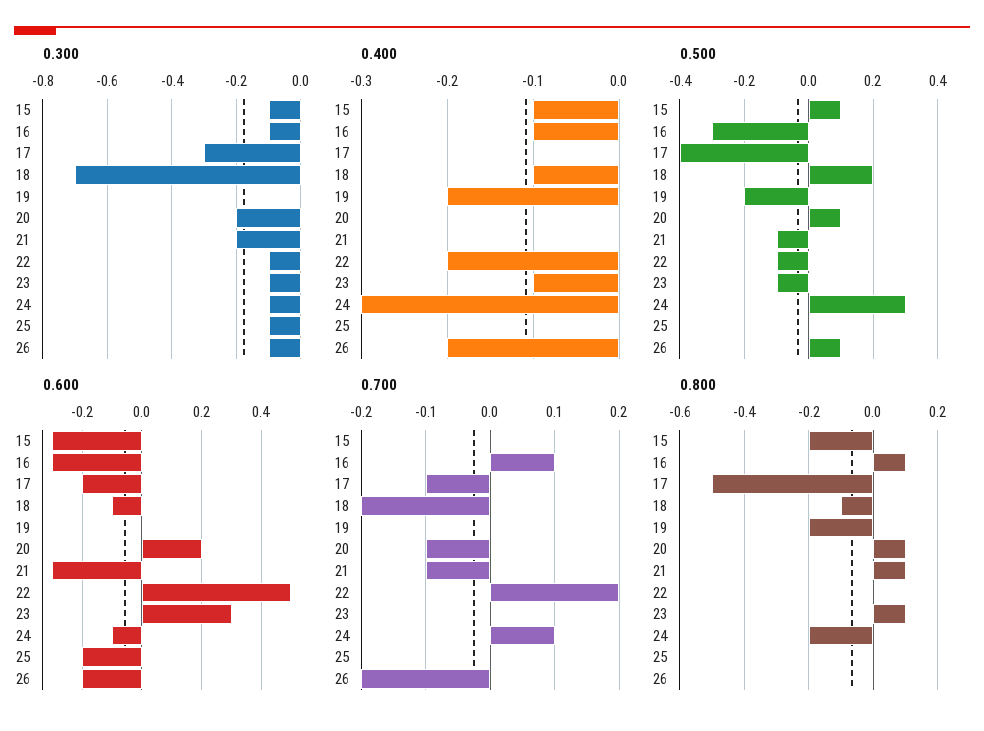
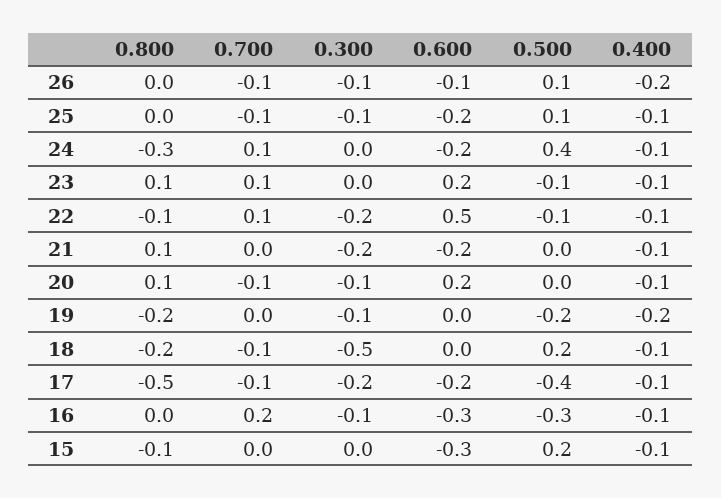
0.300, 15: -0.1 -> 0
0.300, 17: -0.3 -> -0.2
0.300, 18: -0.7 -> -0.5
0.300, 19: 0 -> -0.1
0.300, 20: -0.2 -> -0.1
0.300, 22: -0.1 -> -0.2
0.300, 23: -0.1 -> 0
0.300, 24: -0.1 -> 0
0.400, 17: 0 -> -0.1
0.400, 20: 0 -> -0.1
0.400, 21: 0 -> -0.1
0.400, 22: -0.2 -> -0.1
0.400, 24: -0.3 -> -0.1
0.400, 25: 0 -> -0.1
0.500, 15: 0.1 -> 0.2
0.500, 20: 0.1 -> 0
0.500, 21: -0.1 -> 0
0.500, 24: 0.3 -> 0.4
0.500, 25: 0 -> 0.1
0.600, 18: -0.1 -> 0
0.600, 21: -0.3 -> -0.2
0.600, 23: 0.3 -> 0.2
0.600, 24: -0.1 -> -0.2
0.600, 26: -0.2 -> -0.1
0.700, 16: 0.1 -> 0.2
0.700, 18: -0.2 -> -0.1
0.700, 21: -0.1 -> 0
0.700, 22: 0.2 -> 0.1
0.700, 23: 0 -> 0.1
0.700, 25: 0 -> -0.1
0.700, 26: -0.2 -> -0.1
0.800, 15: -0.2 -> -0.1
0.800, 16: 0.1 -> 0
0.800, 18: -0.1 -> -0.2
0.800, 22: 0 -> -0.1
0.800, 24: -0.2 -> -0.3

